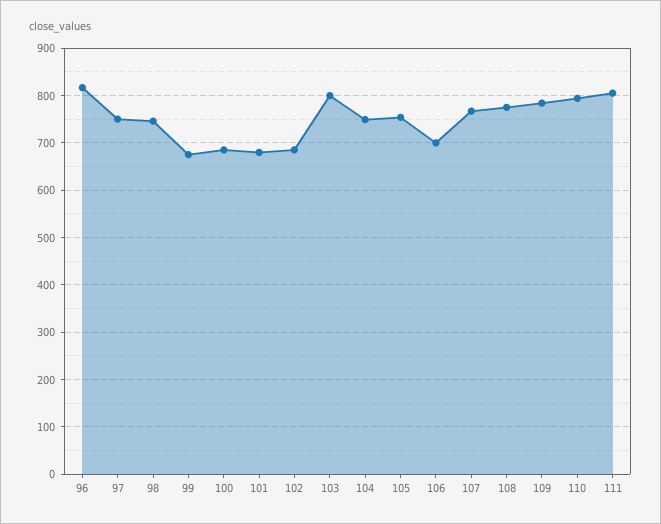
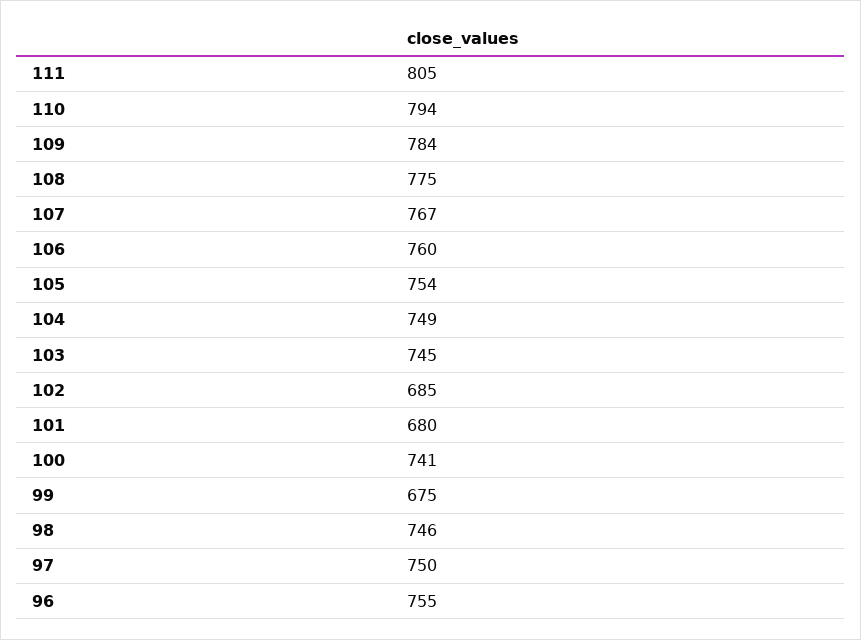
96: 820 -> 755
100: 680 -> 741
103: 800 -> 745
106: 700 -> 760

